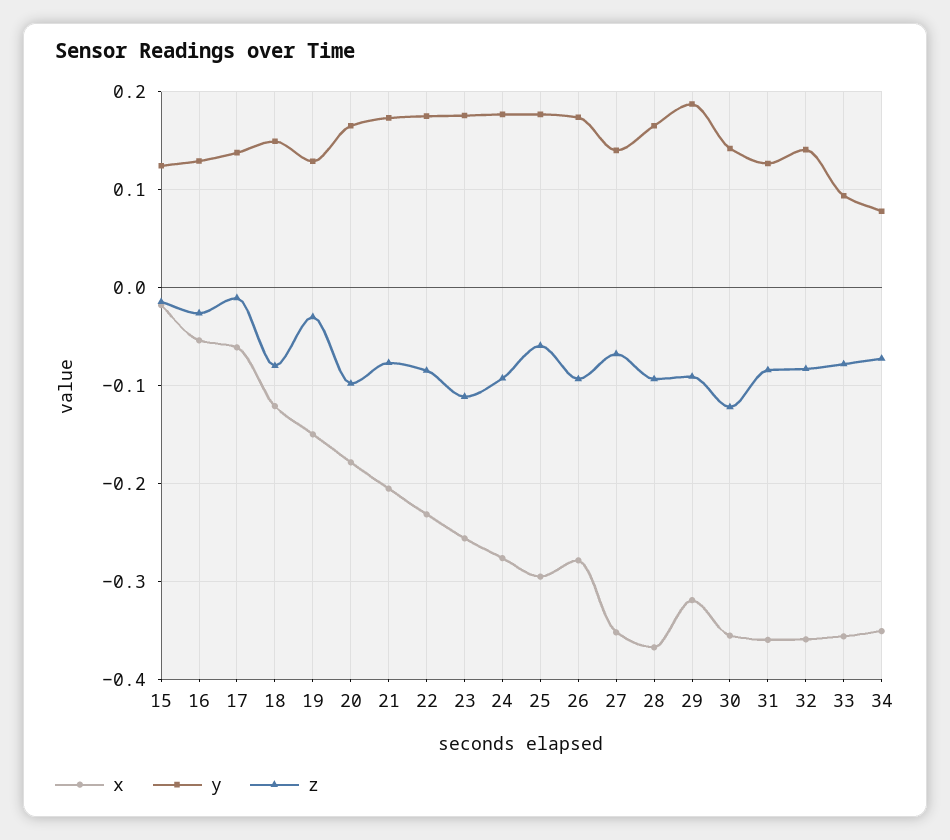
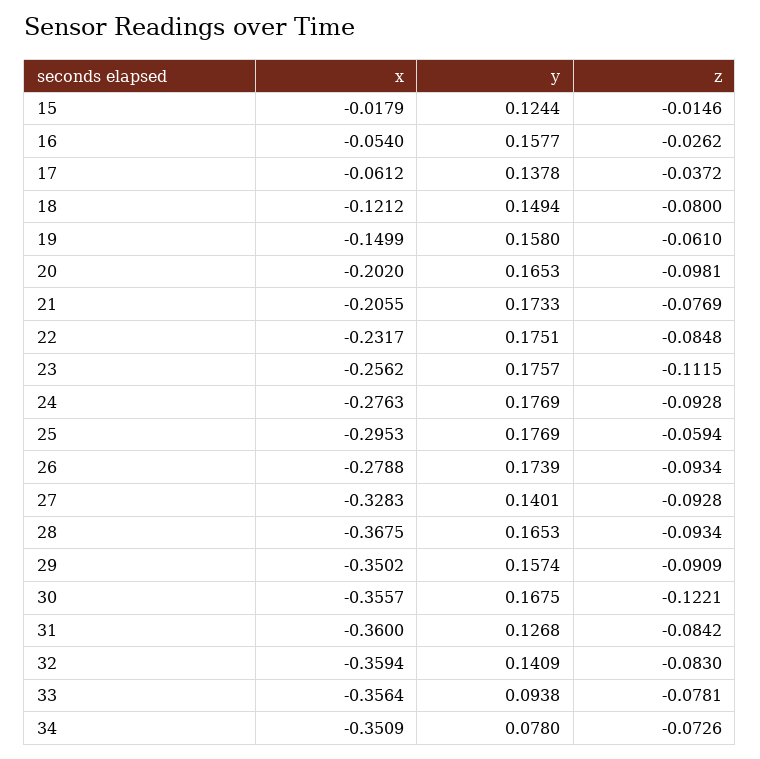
y, 16: 0.13 -> 0.1577
z, 17: -0.01 -> -0.0372
y, 19: 0.13 -> 0.158
z, 19: -0.03 -> -0.061
x, 20: -0.18 -> -0.202
x, 27: -0.35 -> -0.3283
z, 27: -0.07 -> -0.0928
x, 29: -0.32 -> -0.3502
y, 29: 0.19 -> 0.1574
y, 30: 0.14 -> 0.1675

